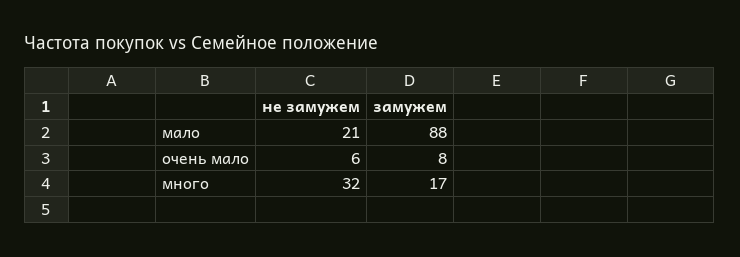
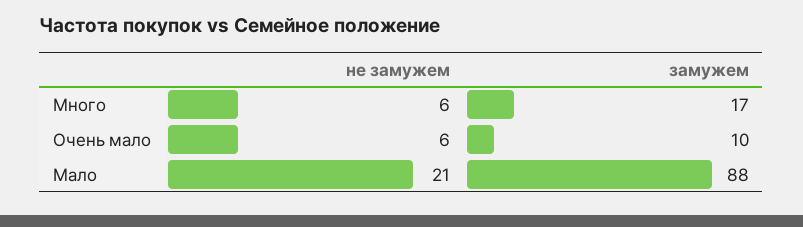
замужем, очень мало: 8 -> 10
не замужем, много: 32 -> 6

